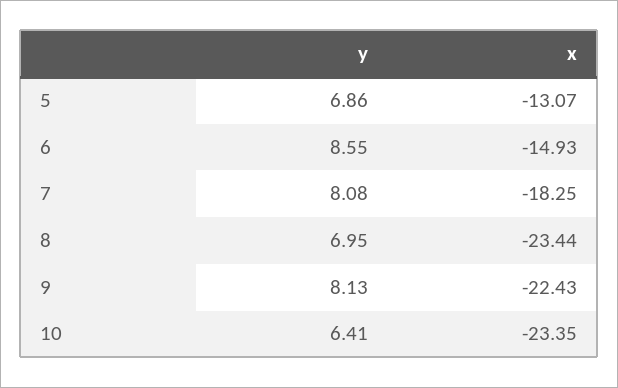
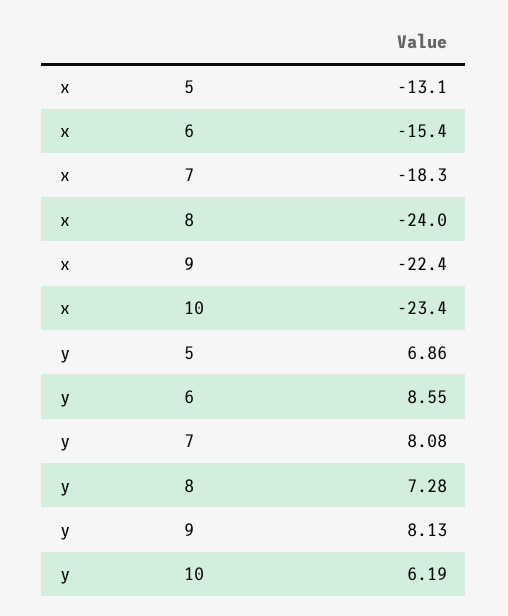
x, 6: -14.93 -> -15.4
y, 8: 6.95 -> 7.28
x, 8: -23.44 -> -24
y, 10: 6.41 -> 6.19

